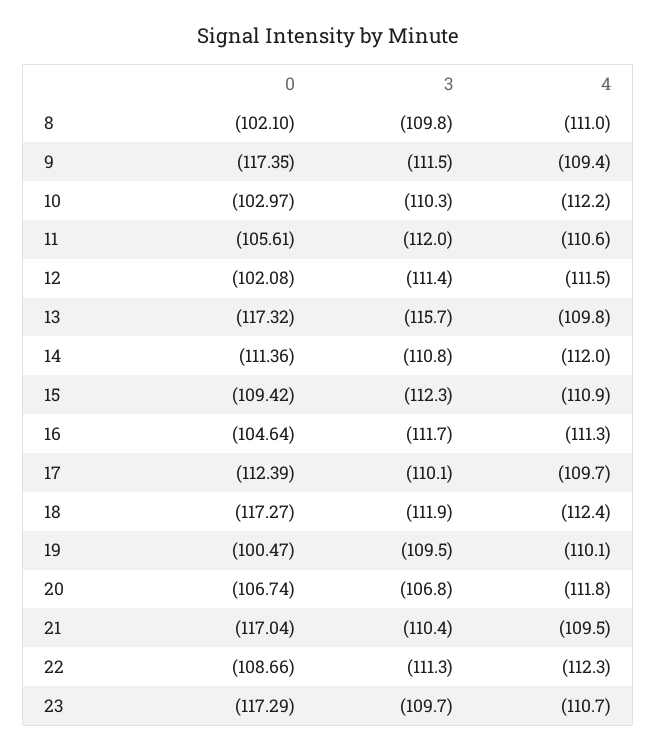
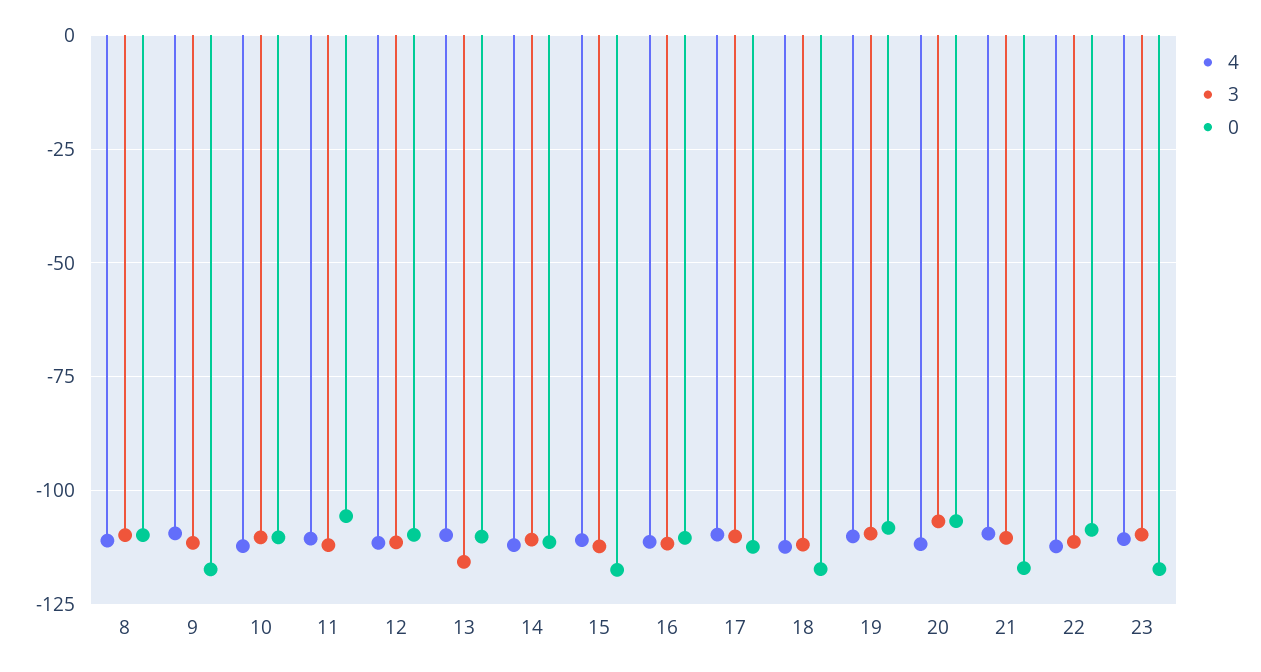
0, 8: -102.1 -> -110
0, 10: -102.97 -> -110
0, 12: -102.08 -> -110
0, 13: -117.32 -> -110
0, 15: -109.42 -> -117.5
0, 16: -104.64 -> -110
0, 19: -100.47 -> -107.5

